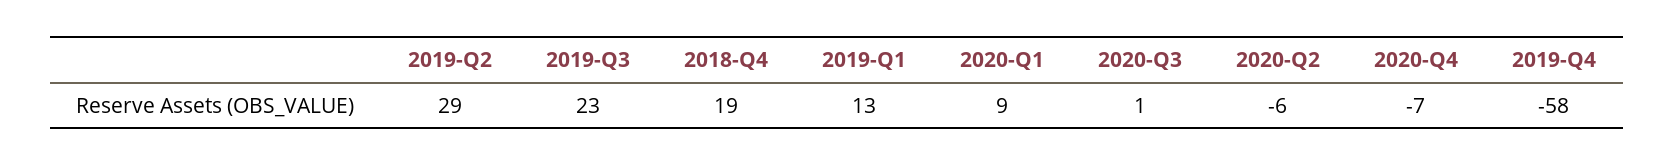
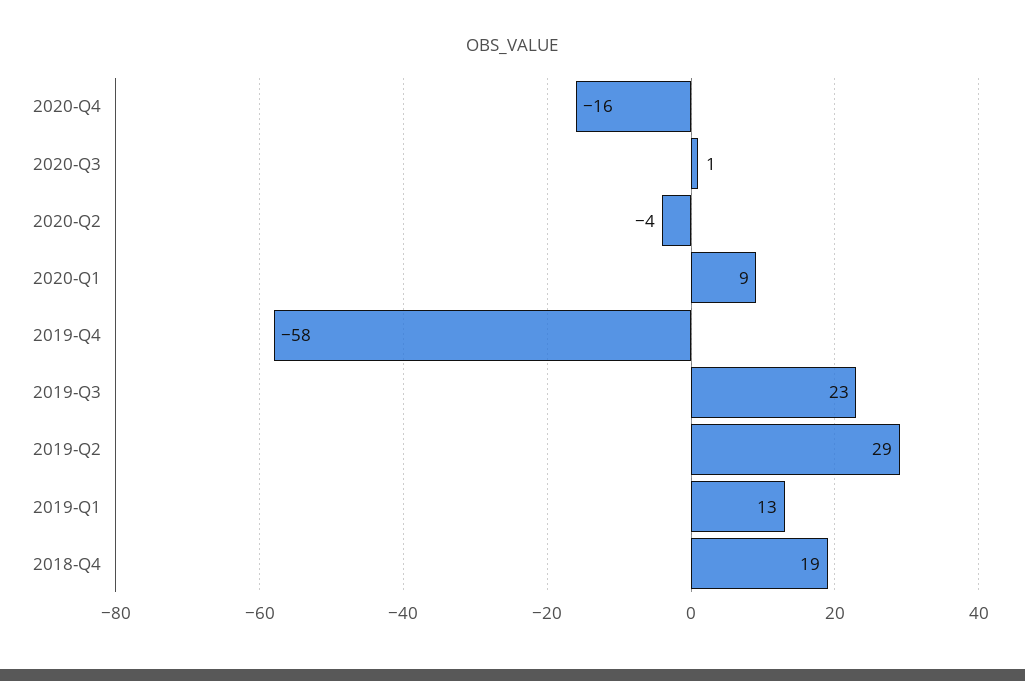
2020-Q2: -6 -> -4
2020-Q4: -7 -> -16

